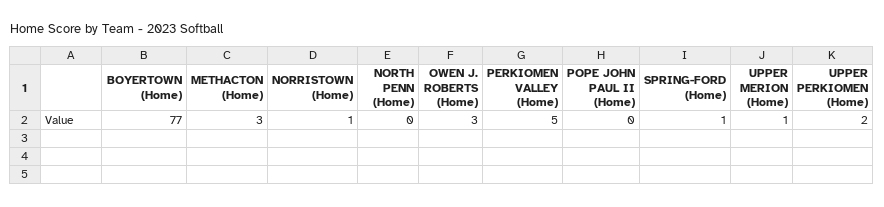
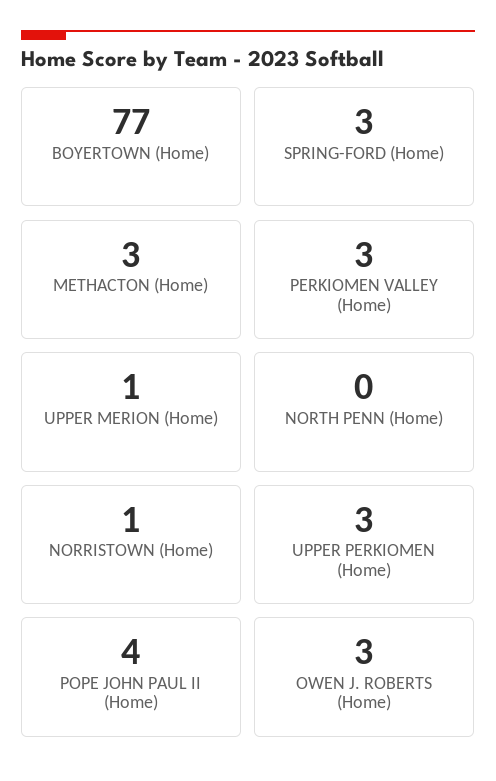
PERKIOMEN VALLEY (Home): 5 -> 3
POPE JOHN PAUL II (Home): 0 -> 4
SPRING-FORD (Home): 1 -> 3
UPPER PERKIOMEN (Home): 2 -> 3

